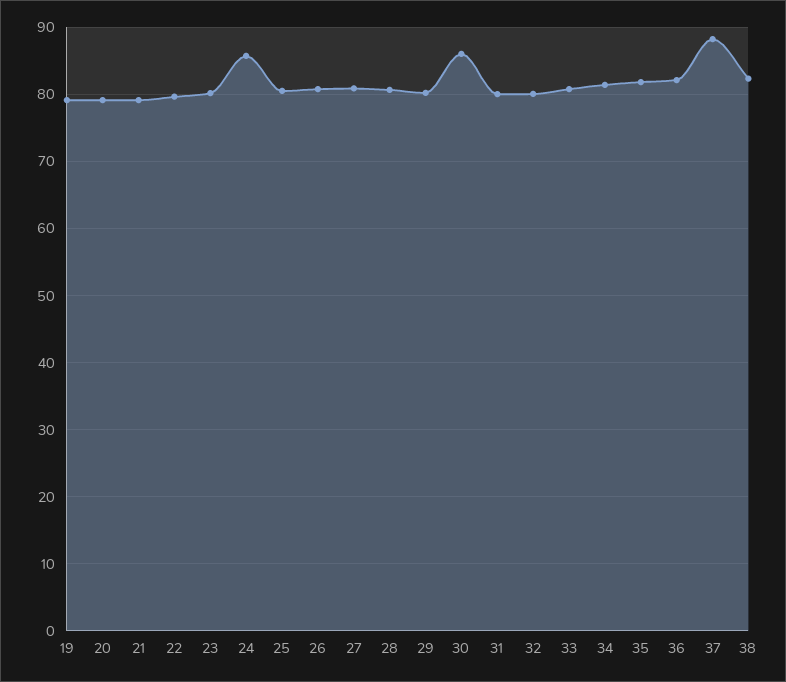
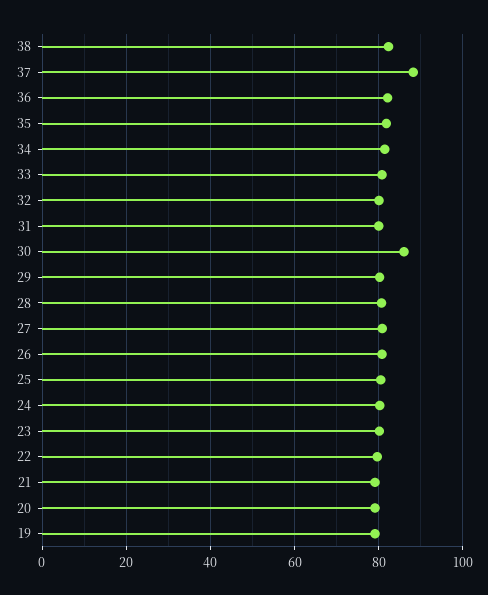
24: 86 -> 80

